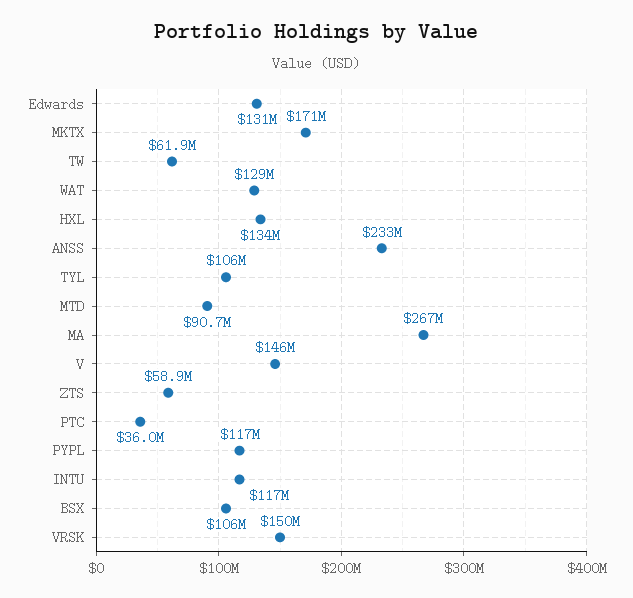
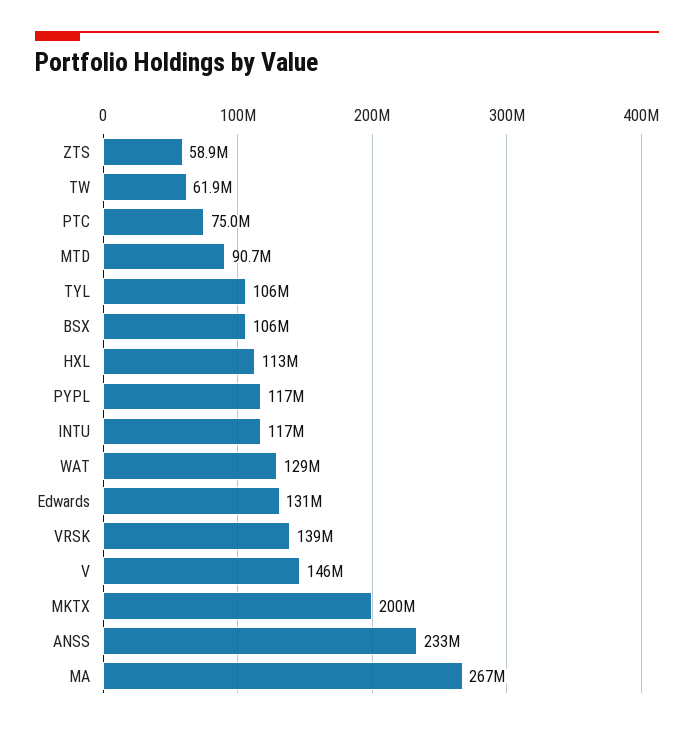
MKTX: 171000000 -> 200000000
HXL: 134000000 -> 113000000
PTC: 36000000 -> 75000000
VRSK: 150000000 -> 139000000

